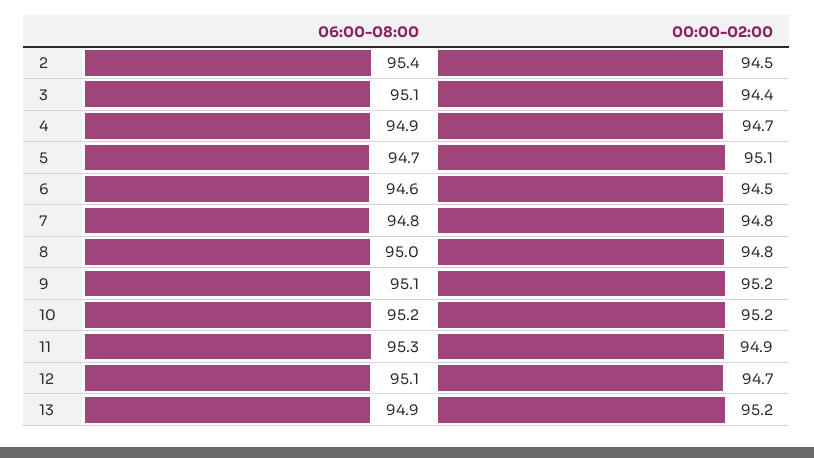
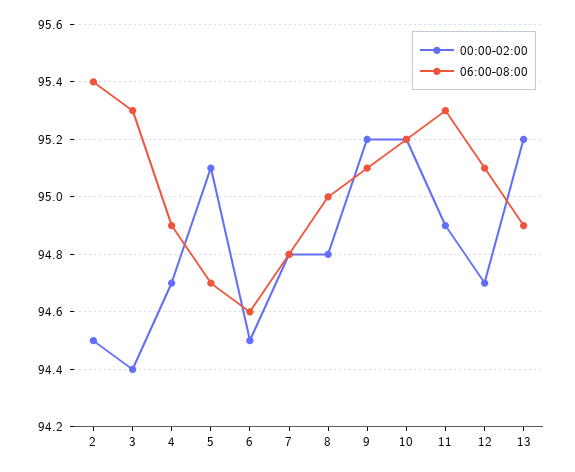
06:00-08:00, 3: 95.1 -> 95.3

